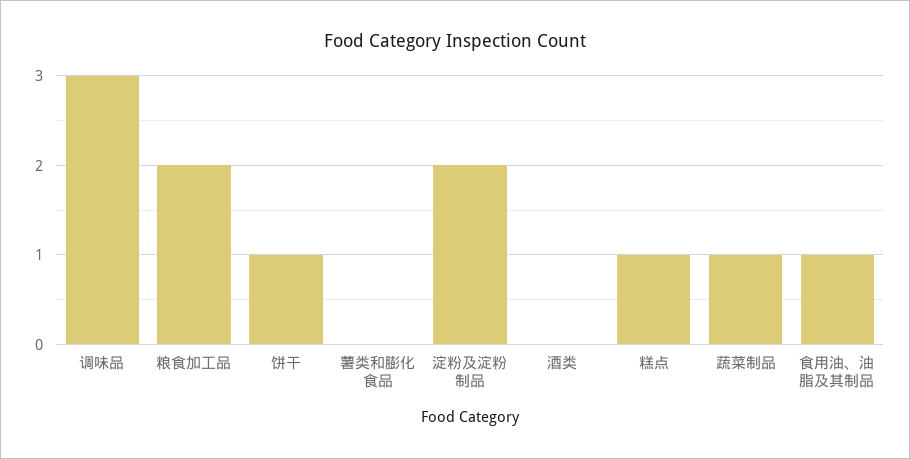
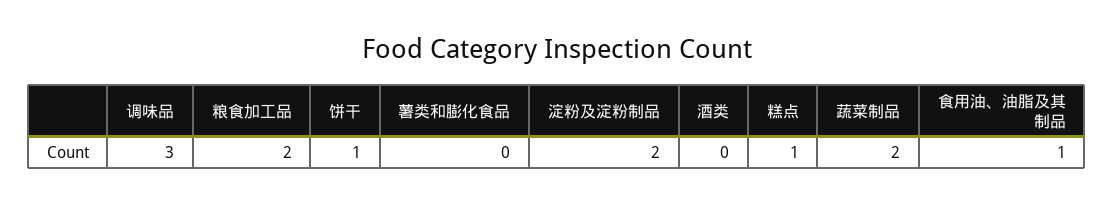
蔬菜制品: 1 -> 2

